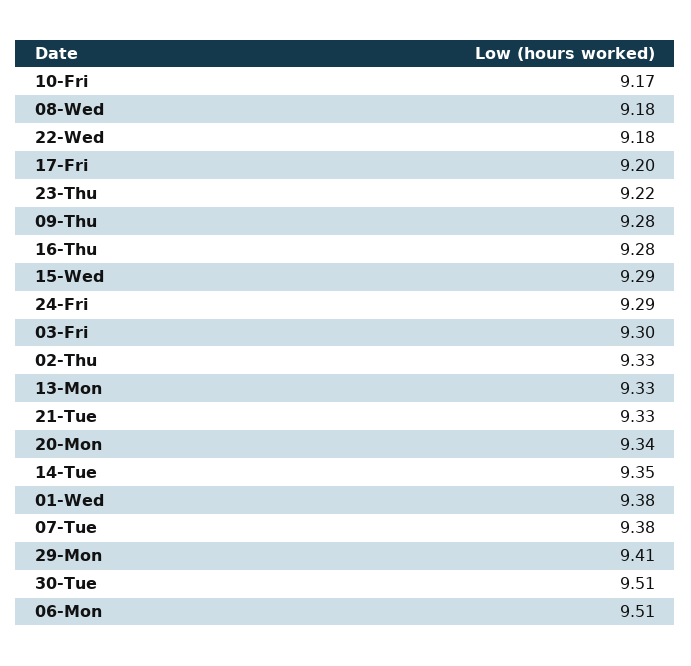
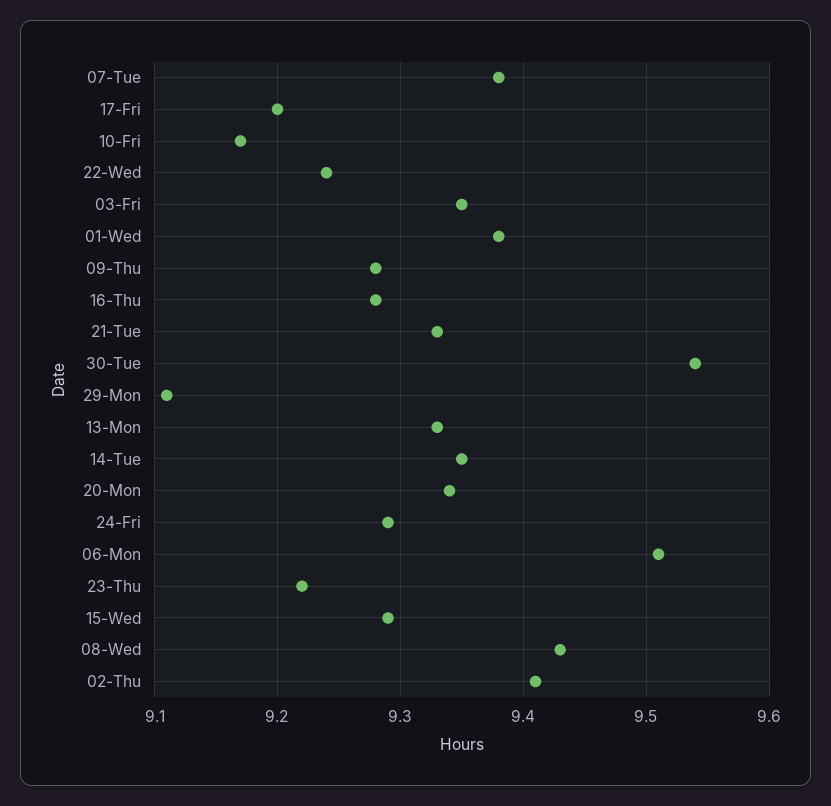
08-Wed: 9.18 -> 9.43
22-Wed: 9.18 -> 9.24
03-Fri: 9.3 -> 9.35
02-Thu: 9.33 -> 9.41
29-Mon: 9.41 -> 9.11
30-Tue: 9.51 -> 9.54

